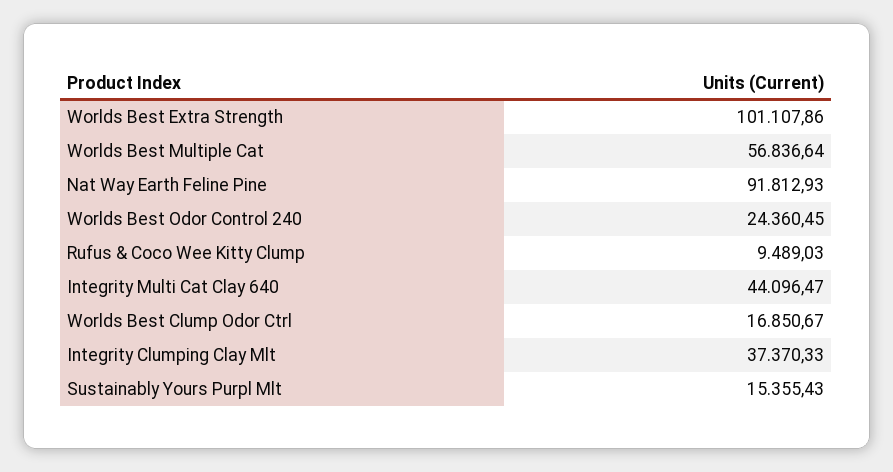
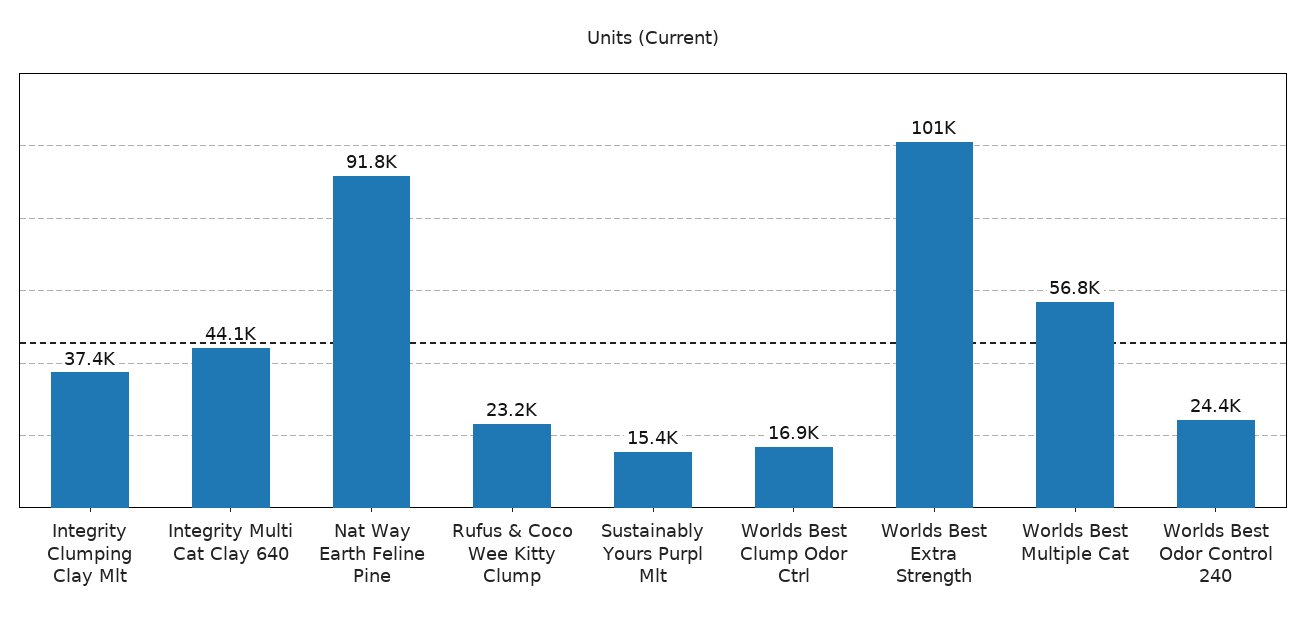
Rufus & Coco Wee Kitty Clump: 9489.03 -> 23200

